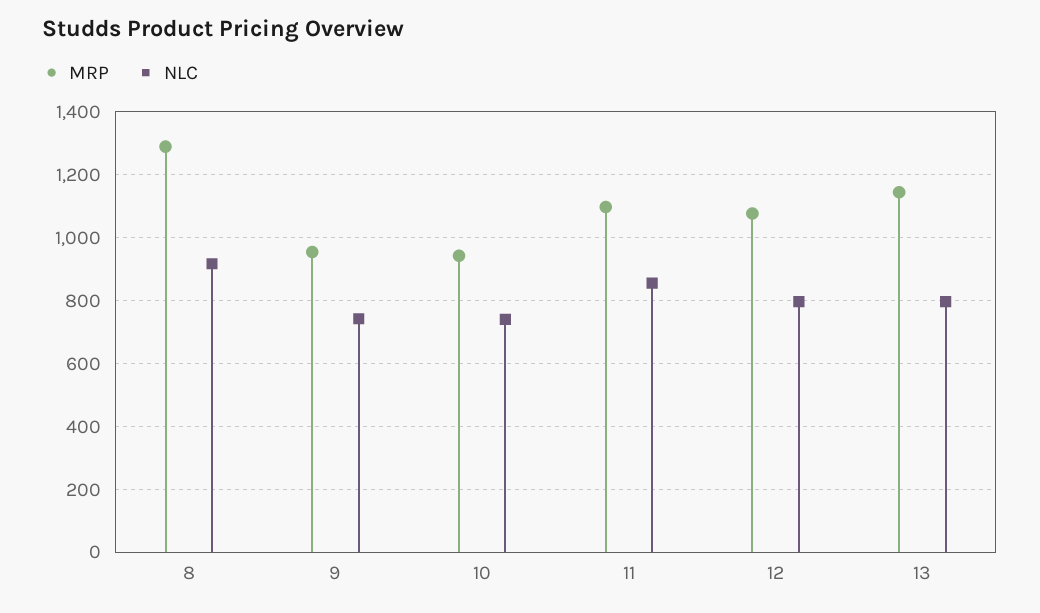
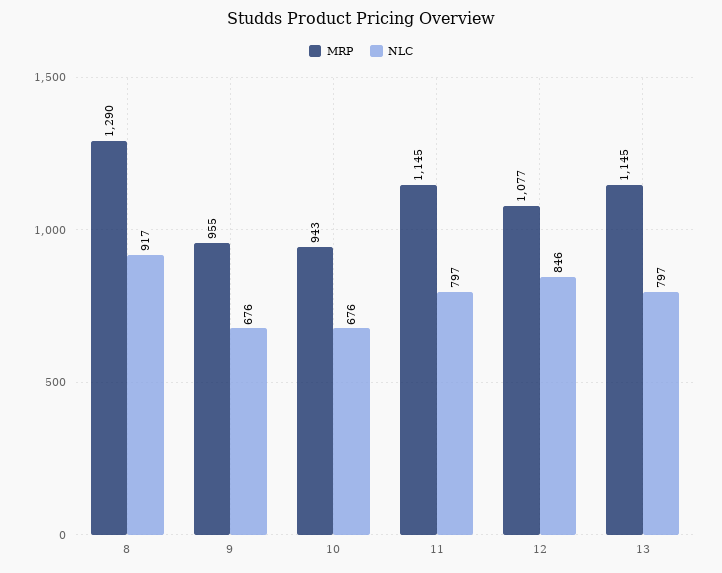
NLC, 9: 740 -> 676
NLC, 10: 740 -> 676
MRP, 11: 1100 -> 1145
NLC, 11: 860 -> 797
NLC, 12: 800 -> 846

